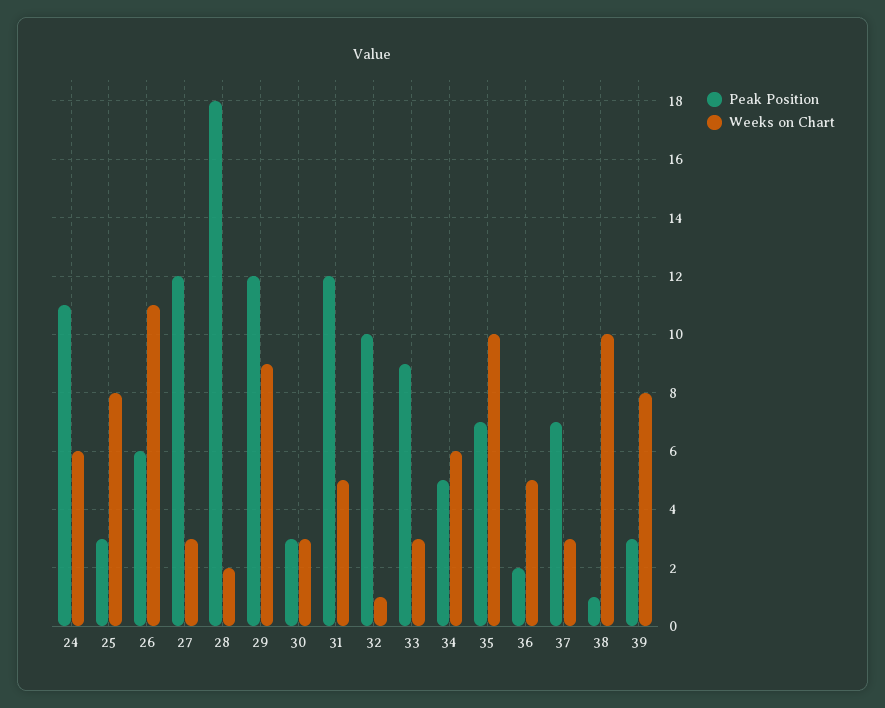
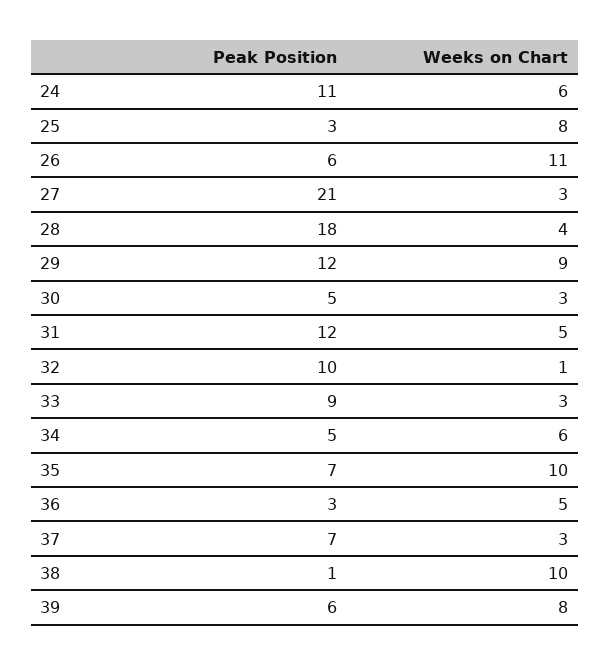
Peak Position, 27: 12 -> 21
Weeks on Chart, 28: 2 -> 4
Peak Position, 30: 3 -> 5
Peak Position, 36: 2 -> 3
Peak Position, 39: 3 -> 6

